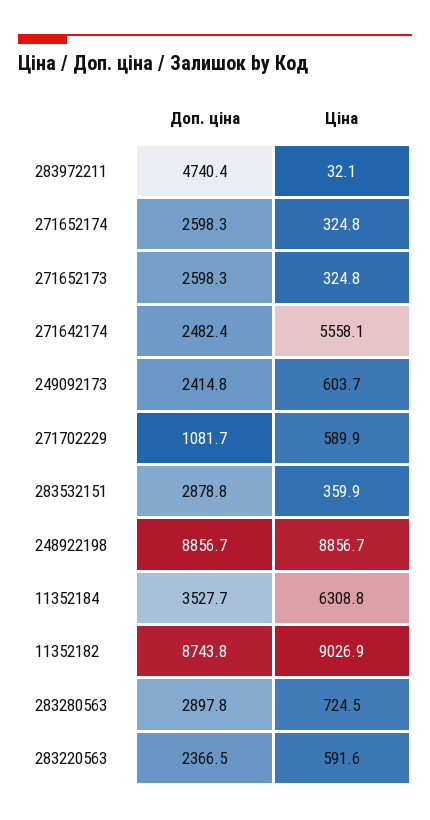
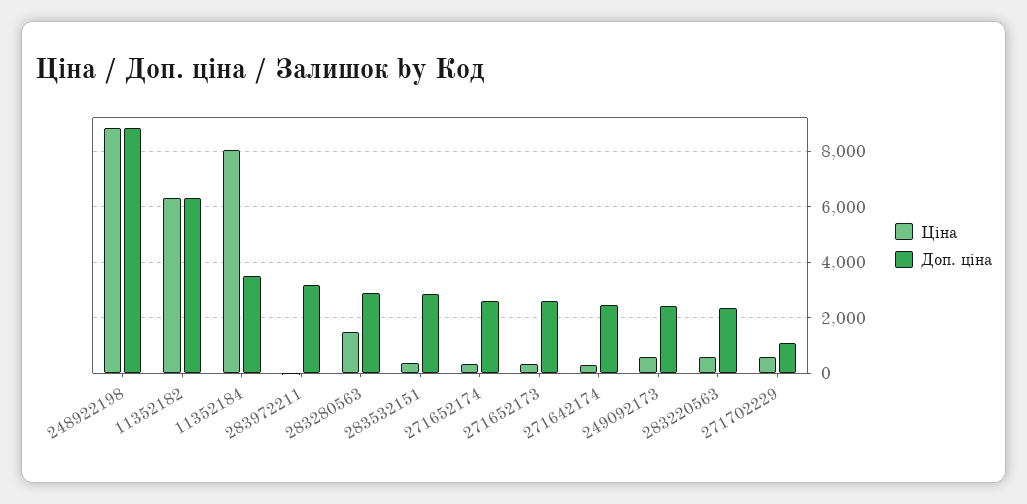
Доп. ціна, 283972211: 4740.4 -> 3250
Ціна, 271642174: 5558.1 -> 250
Ціна, 11352184: 6308.8 -> 8000
Доп. ціна, 11352182: 8743.8 -> 6250
Ціна, 11352182: 9026.9 -> 6250
Ціна, 283280563: 724.5 -> 1500

